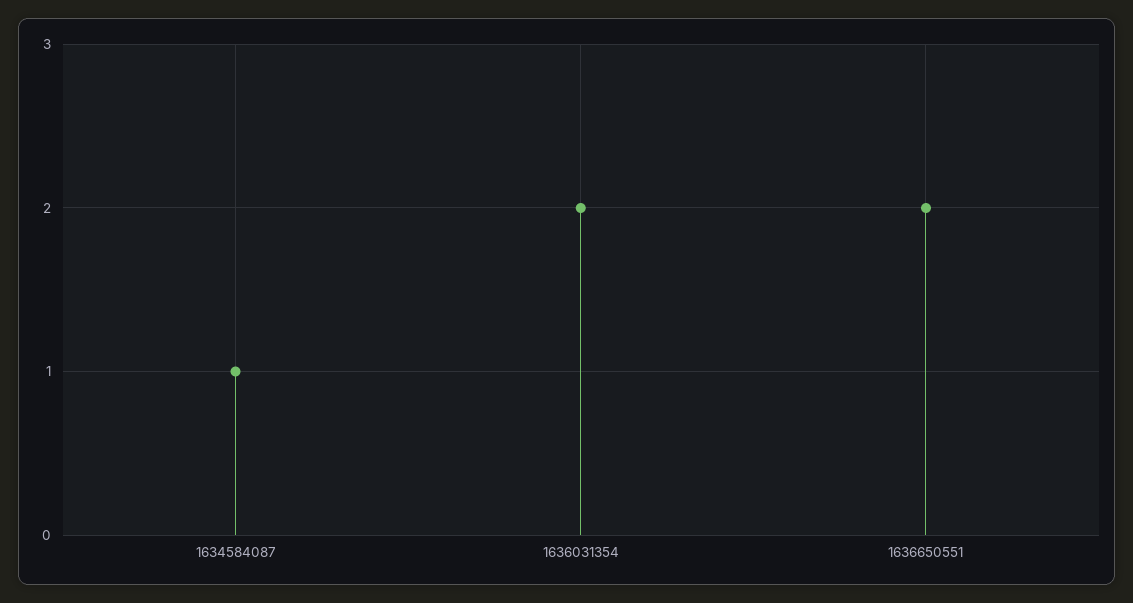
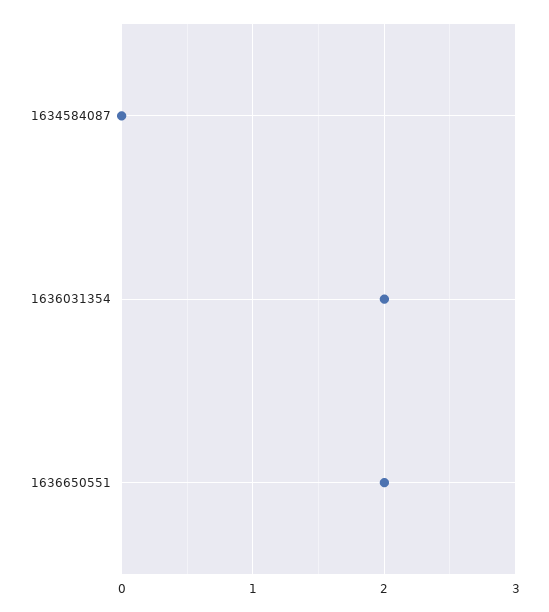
1634584087: 1 -> 0

